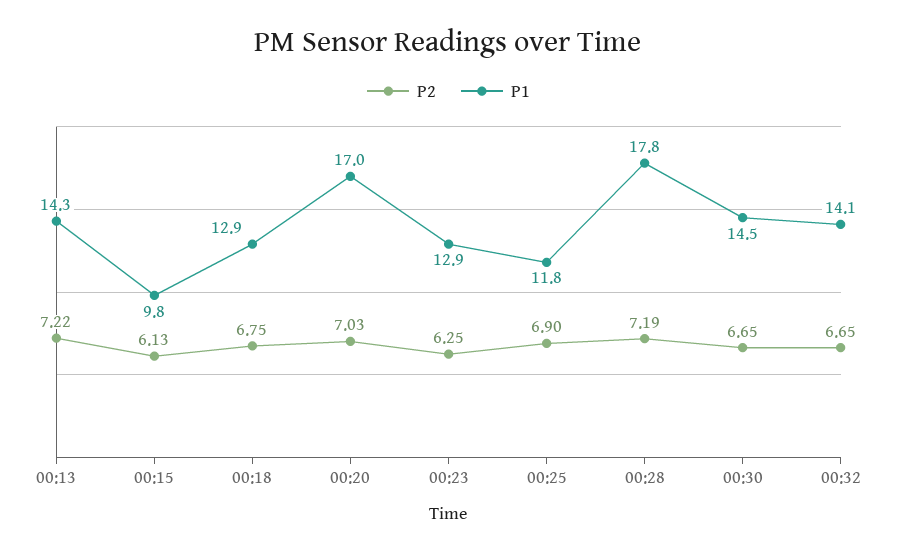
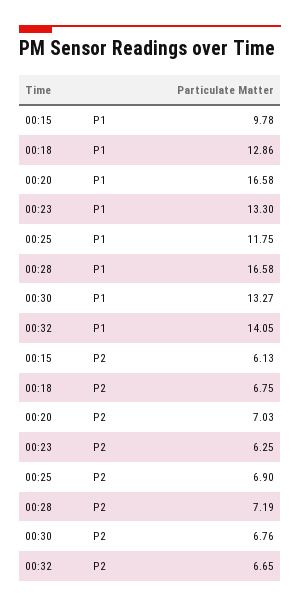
P2, 00:13: 7.22 -> none
P1, 00:13: 14.3 -> none
P1, 00:20: 17 -> 16.58
P1, 00:23: 12.9 -> 13.3
P1, 00:28: 17.8 -> 16.58
P2, 00:30: 6.65 -> 6.76
P1, 00:30: 14.5 -> 13.27

